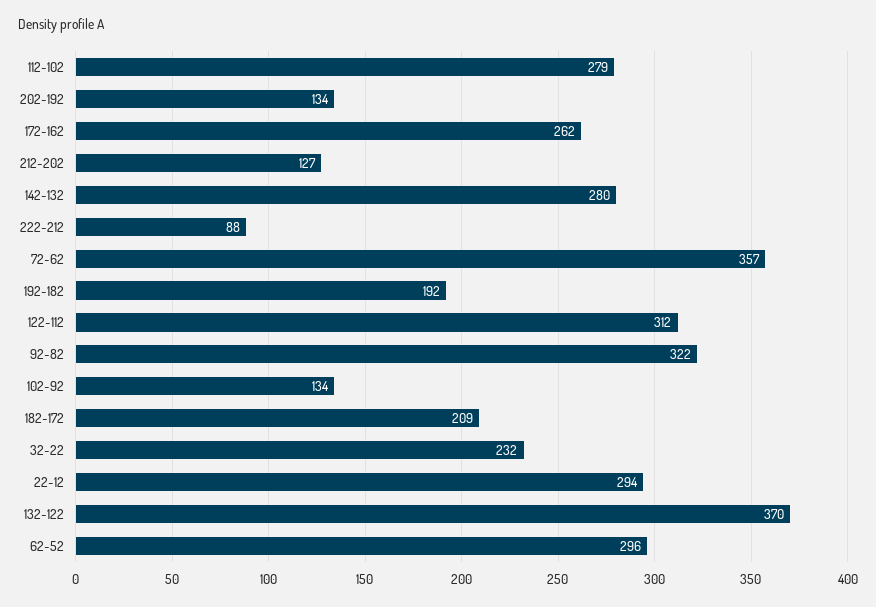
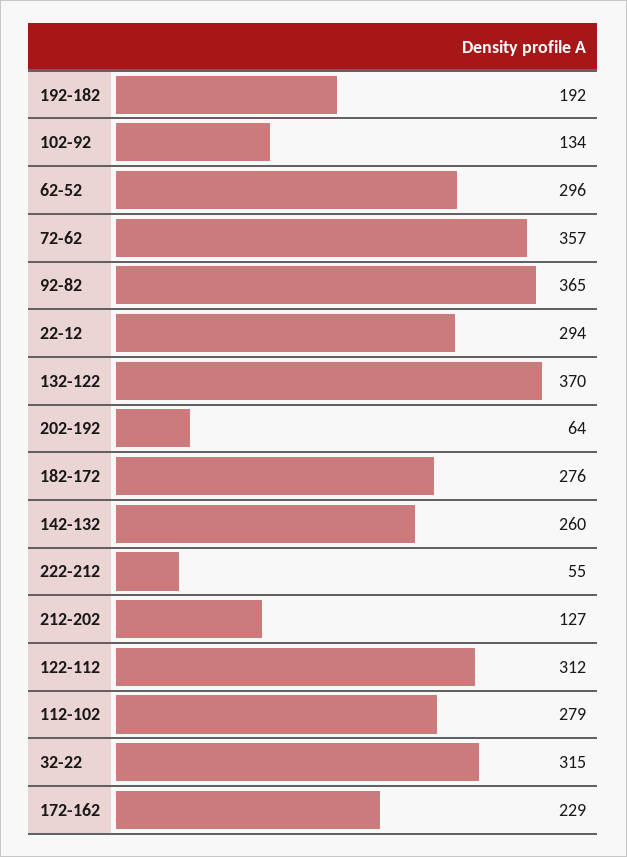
202-192: 134 -> 64
172-162: 262 -> 229
142-132: 280 -> 260
222-212: 88 -> 55
92-82: 322 -> 365
182-172: 209 -> 276
32-22: 232 -> 315

